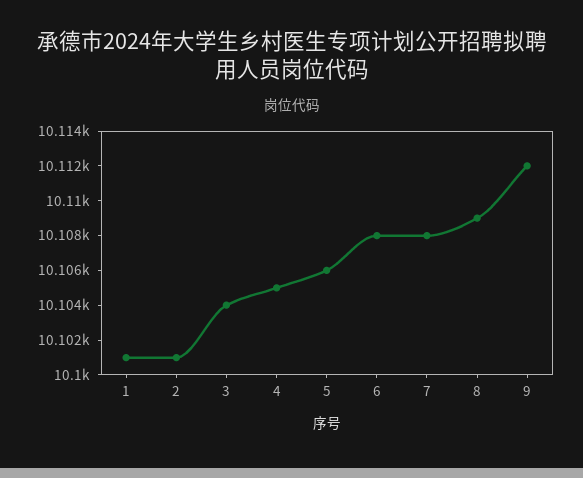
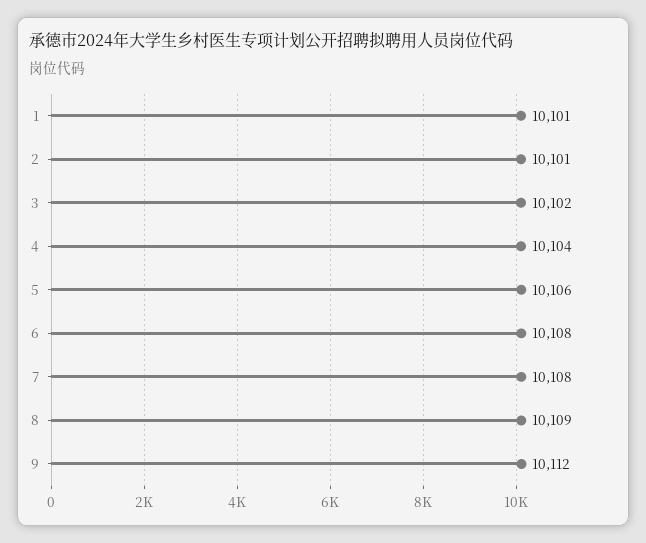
3: 10104 -> 10102
4: 10105 -> 10104

